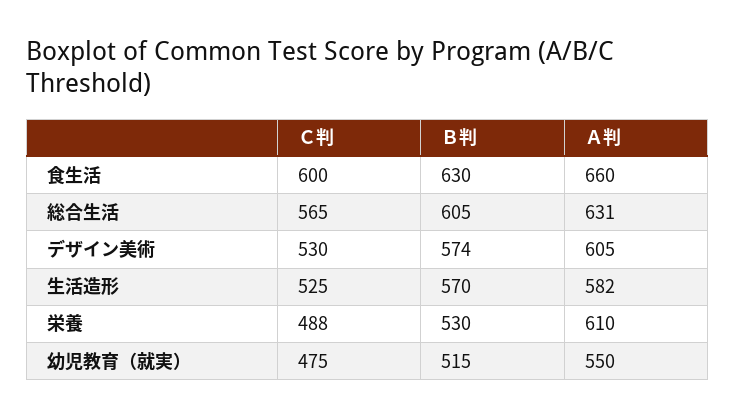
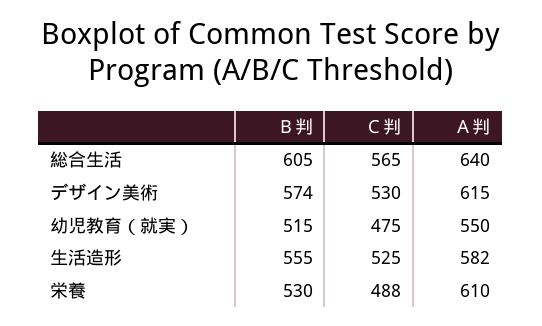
Ｃ判, 食生活: 600 -> none
Ｂ判, 食生活: 630 -> none
Ａ判, 食生活: 660 -> none
Ａ判, 総合生活: 631 -> 640
Ａ判, デザイン美術: 605 -> 615
Ｂ判, 生活造形: 570 -> 555

